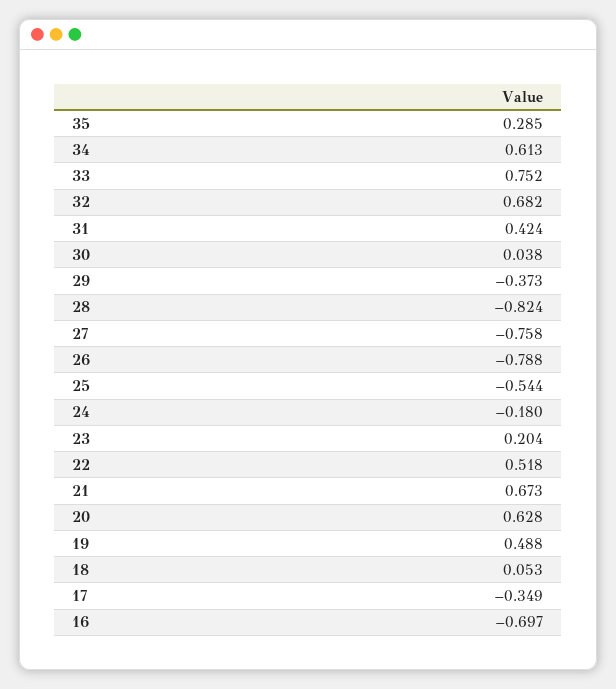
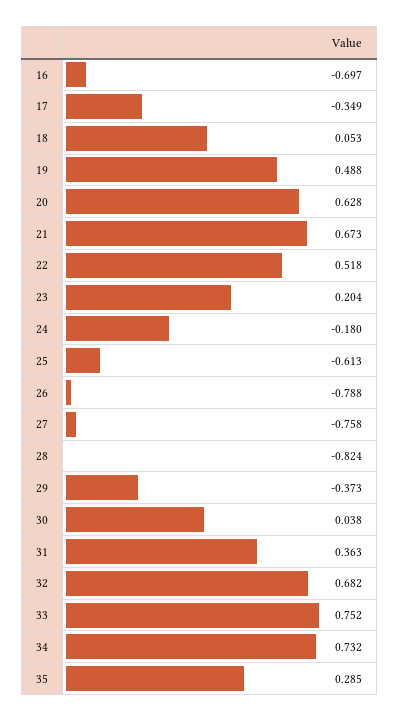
34: 0.613 -> 0.732
31: 0.424 -> 0.363
25: -0.544 -> -0.613

